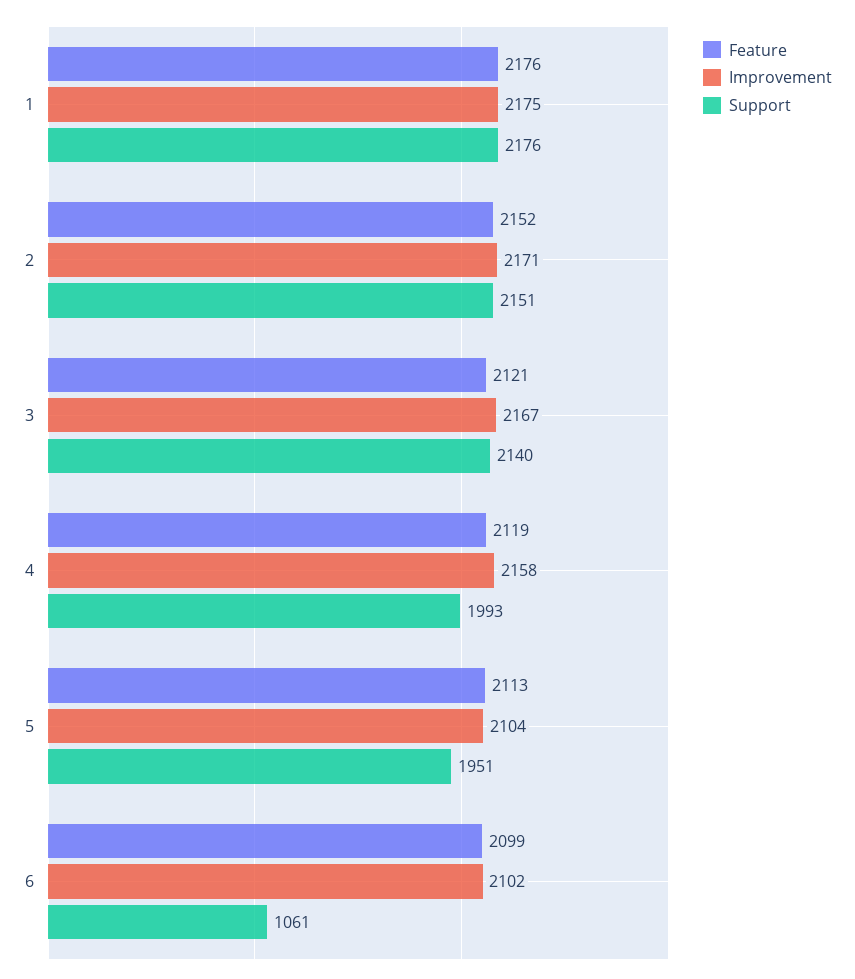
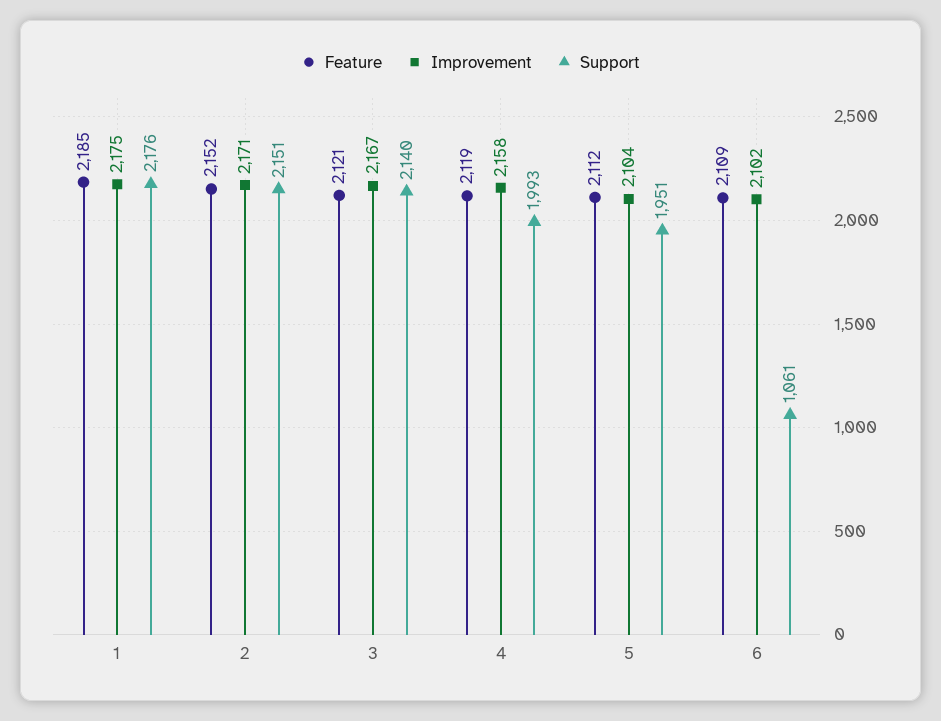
Feature, 1: 2176 -> 2185
Feature, 5: 2113 -> 2112
Feature, 6: 2099 -> 2109

